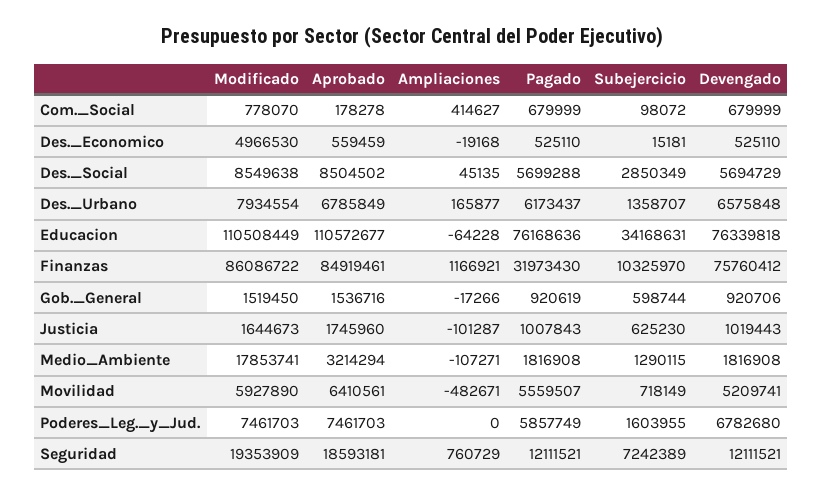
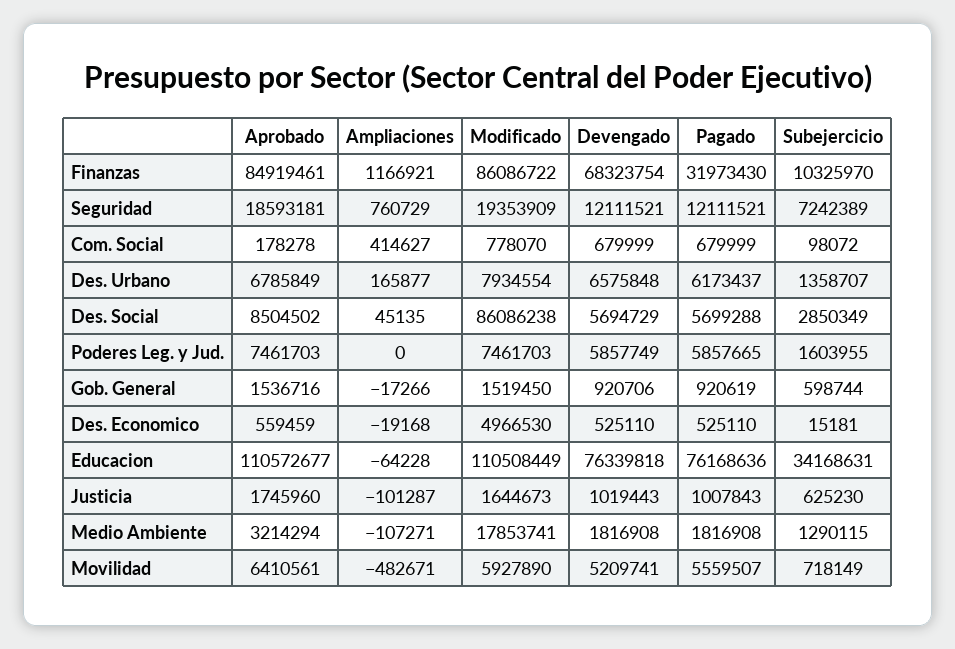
Modificado, Des._Social: 8549638 -> 86086238
Devengado, Finanzas: 75760412 -> 68323754
Pagado, Poderes_Leg._y_Jud.: 5857749 -> 5857665
Devengado, Poderes_Leg._y_Jud.: 6782680 -> 5857749

